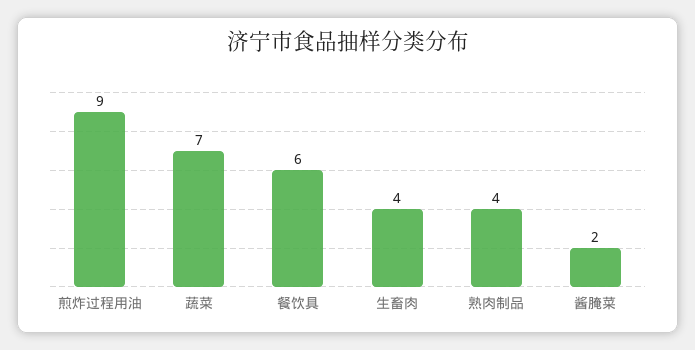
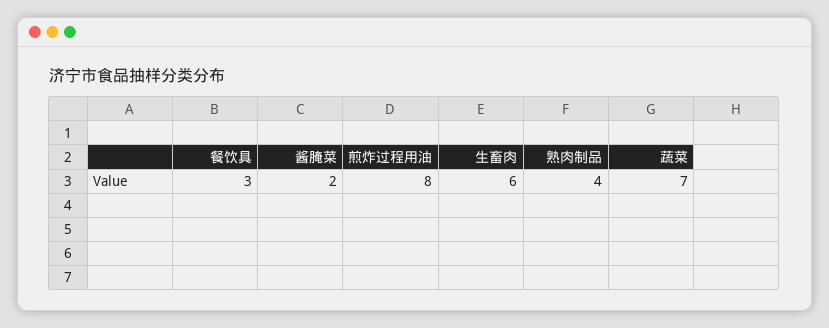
煎炸过程用油: 9 -> 8
餐饮具: 6 -> 3
生畜肉: 4 -> 6

